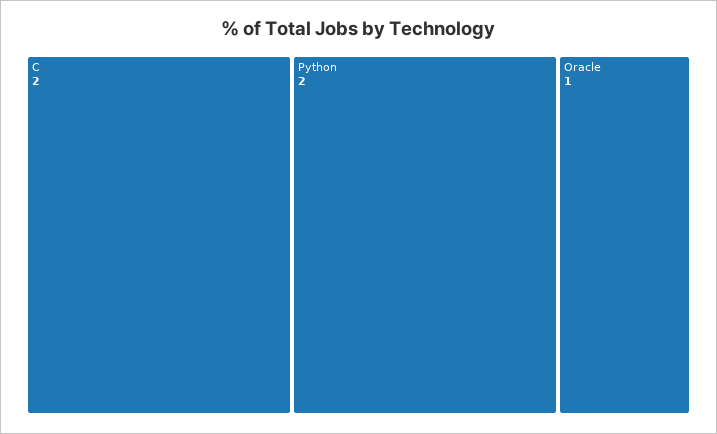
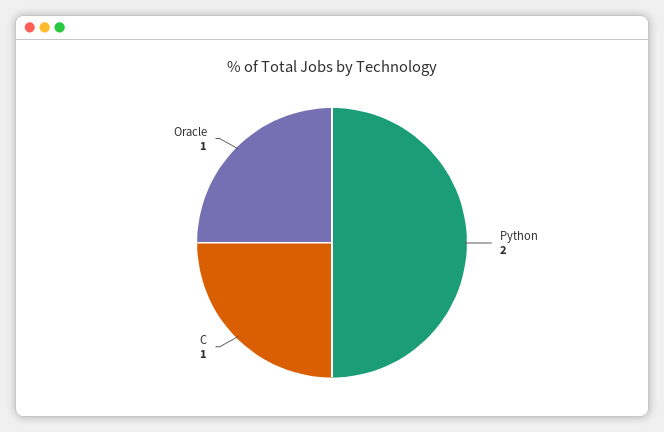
C: 2 -> 1

